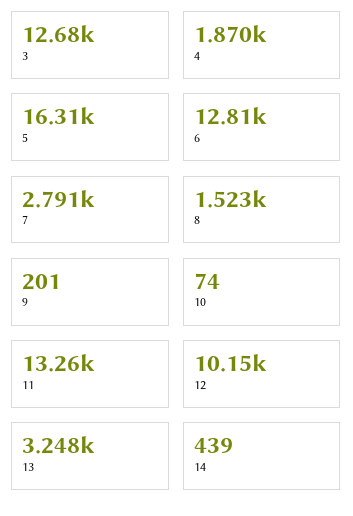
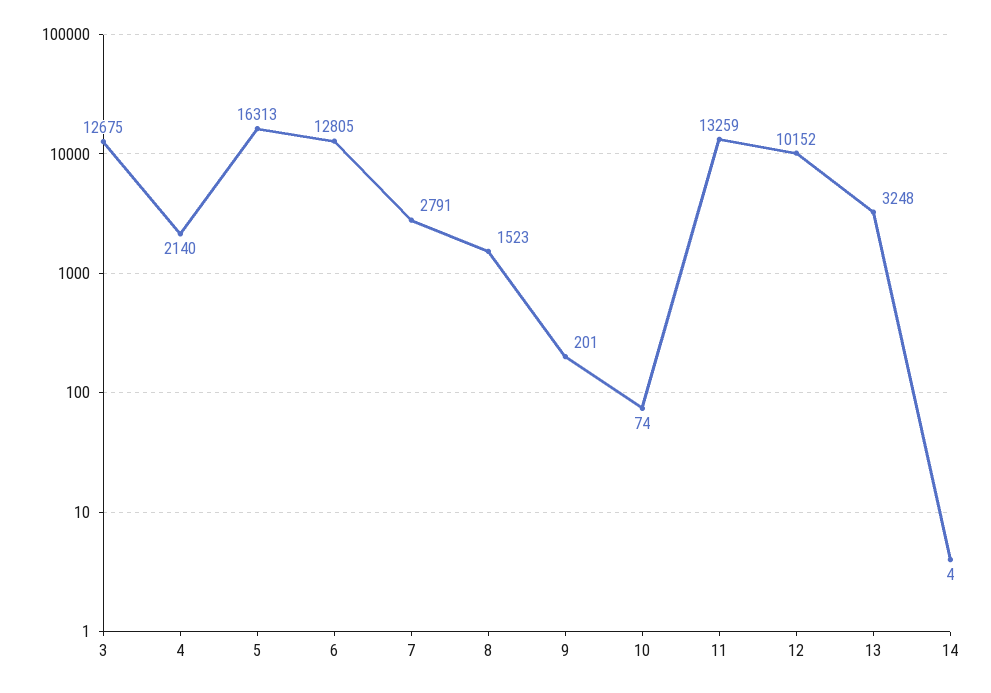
4: 1870 -> 2140
14: 439 -> 4

